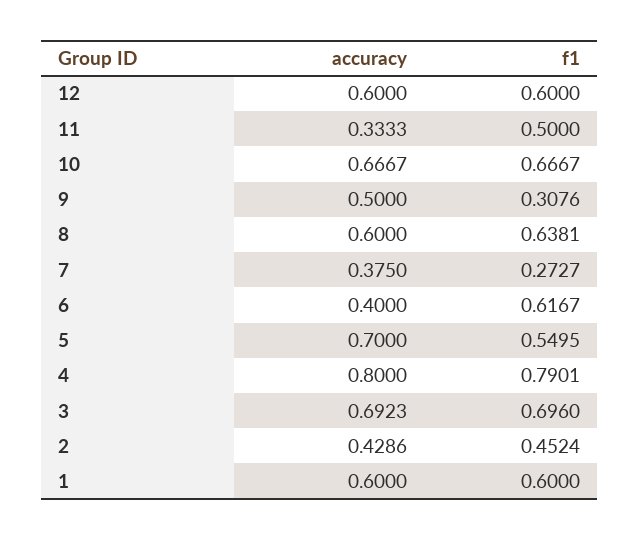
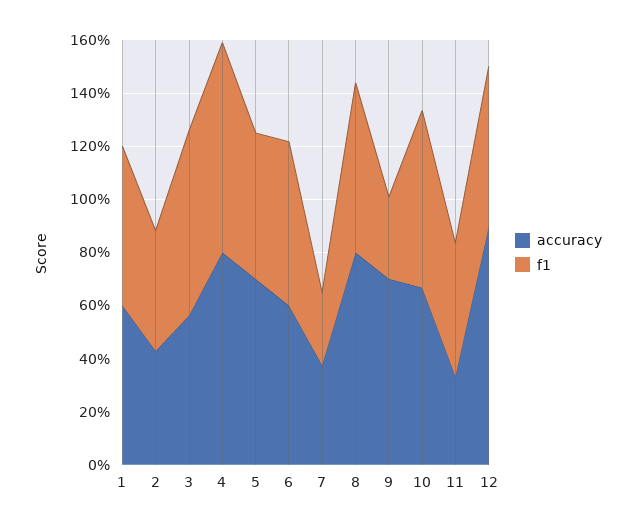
accuracy, 12: 0.6 -> 0.9
accuracy, 9: 0.5 -> 0.7
accuracy, 8: 0.6 -> 0.8
accuracy, 6: 0.4 -> 0.6
accuracy, 3: 0.6923 -> 0.55

